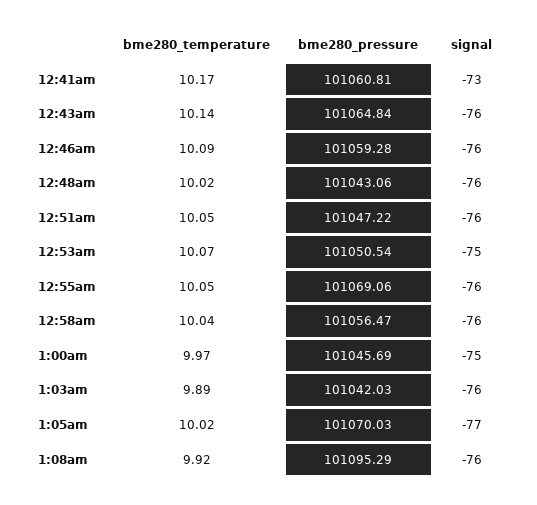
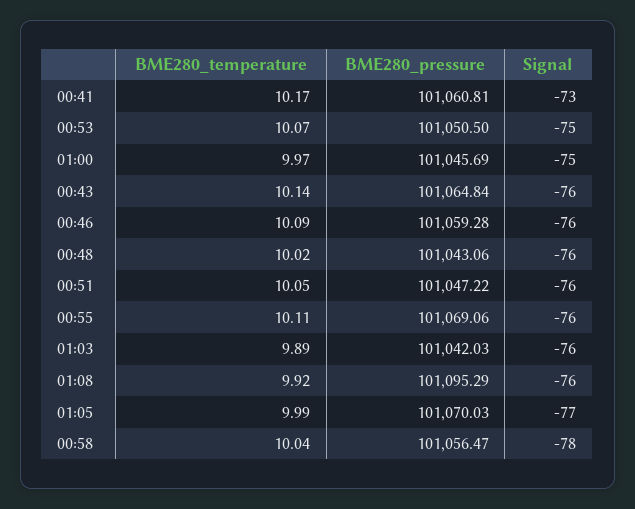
bme280_pressure, 12:53am: 101050.54 -> 101050.5
bme280_temperature, 12:55am: 10.05 -> 10.11
signal, 12:58am: -76 -> -78
bme280_temperature, 1:05am: 10.02 -> 9.99

